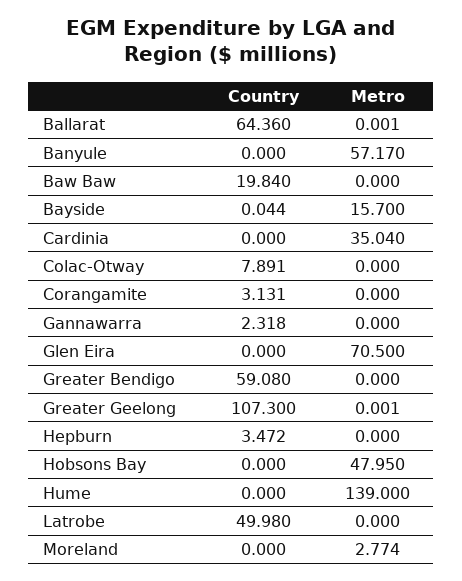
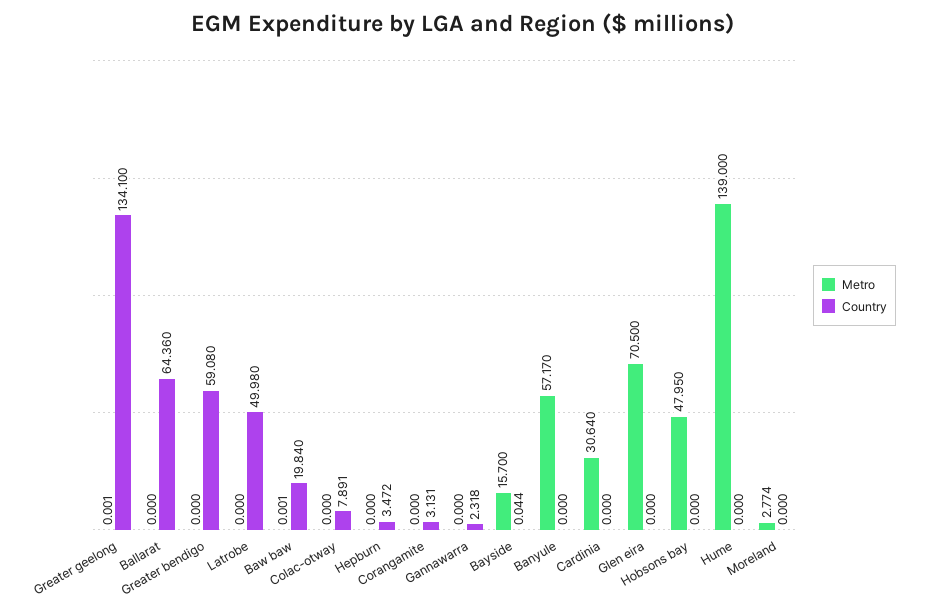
Metro, Ballarat: 0.001 -> 0
Metro, Baw Baw: 0 -> 0.001
Metro, Cardinia: 35.04 -> 30.64
Country, Greater Geelong: 107.3 -> 134.1

